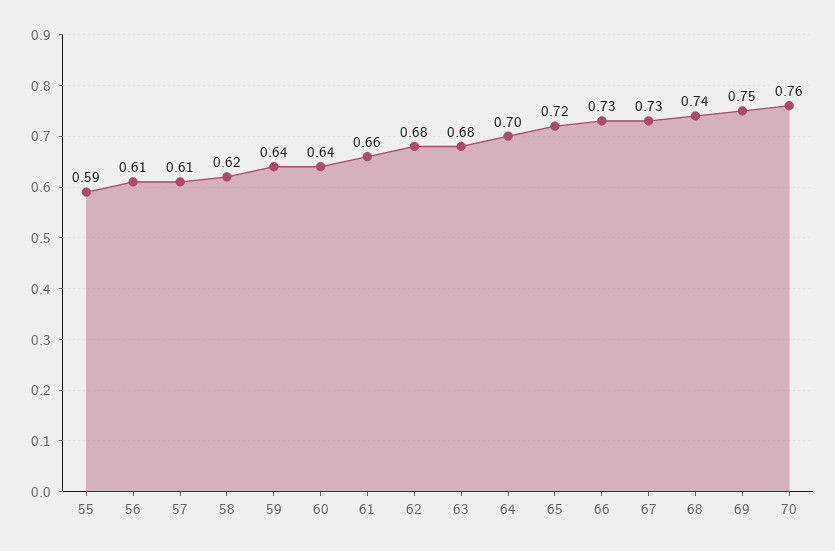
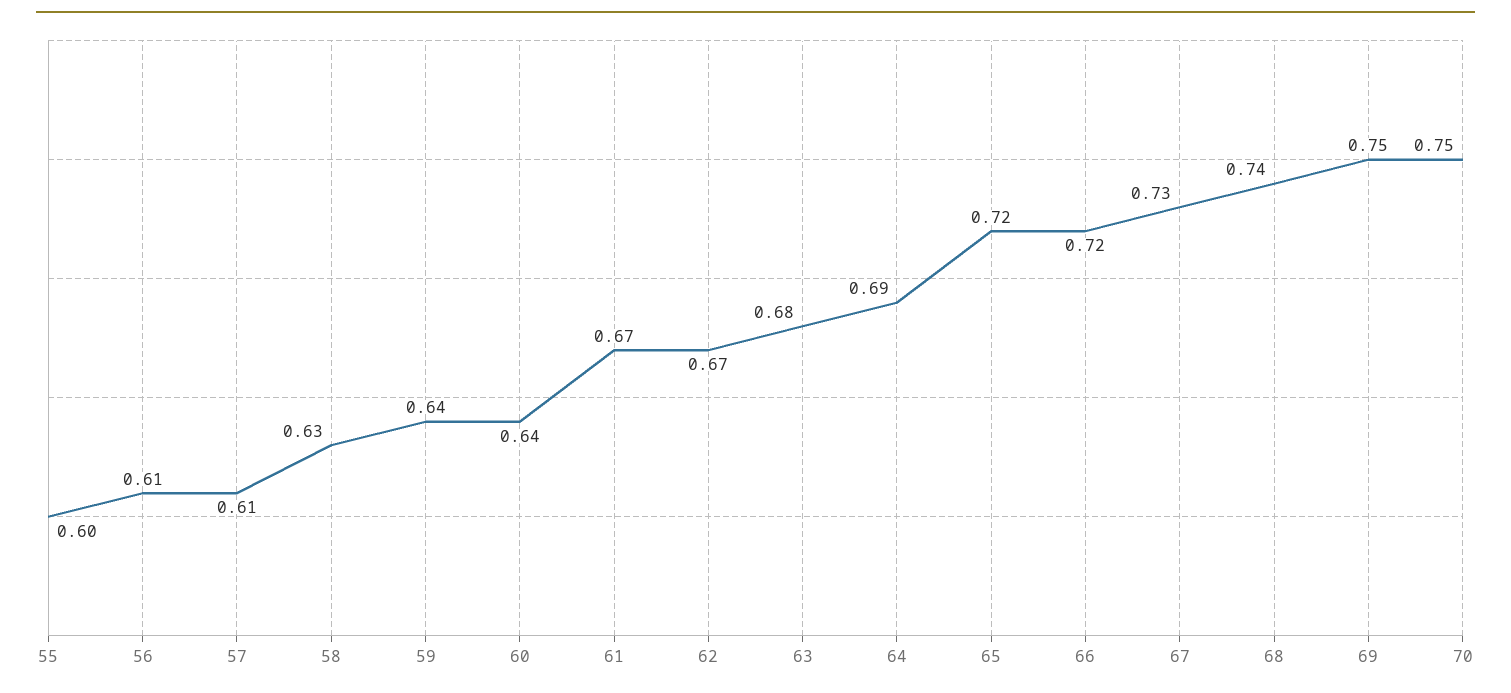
55: 0.59 -> 0.6
58: 0.62 -> 0.63
61: 0.66 -> 0.67
62: 0.68 -> 0.67
64: 0.7 -> 0.69
66: 0.73 -> 0.72
70: 0.76 -> 0.75

